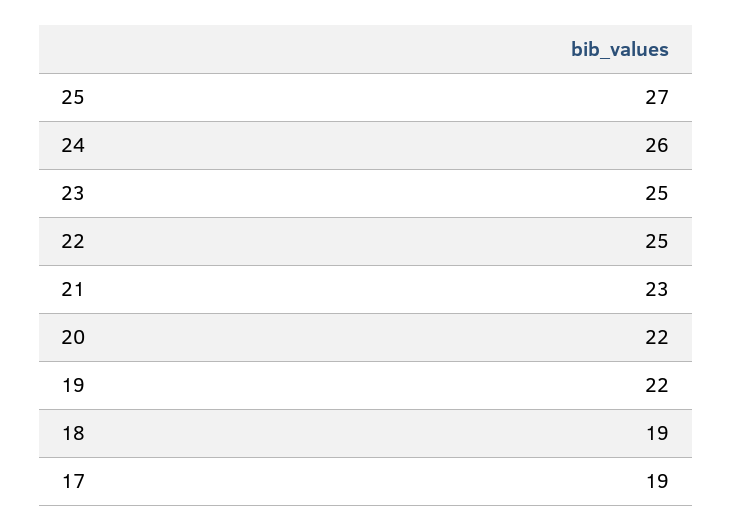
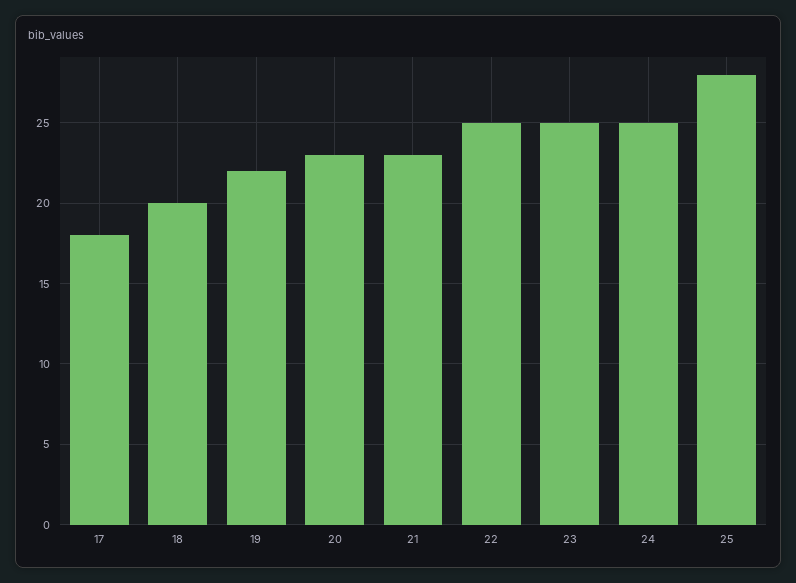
25: 27 -> 28
24: 26 -> 25
20: 22 -> 23
18: 19 -> 20
17: 19 -> 18

